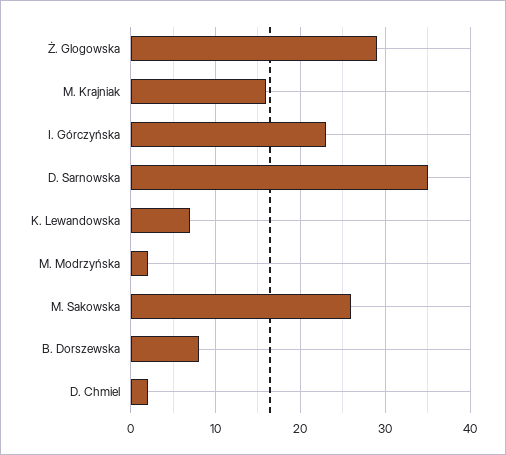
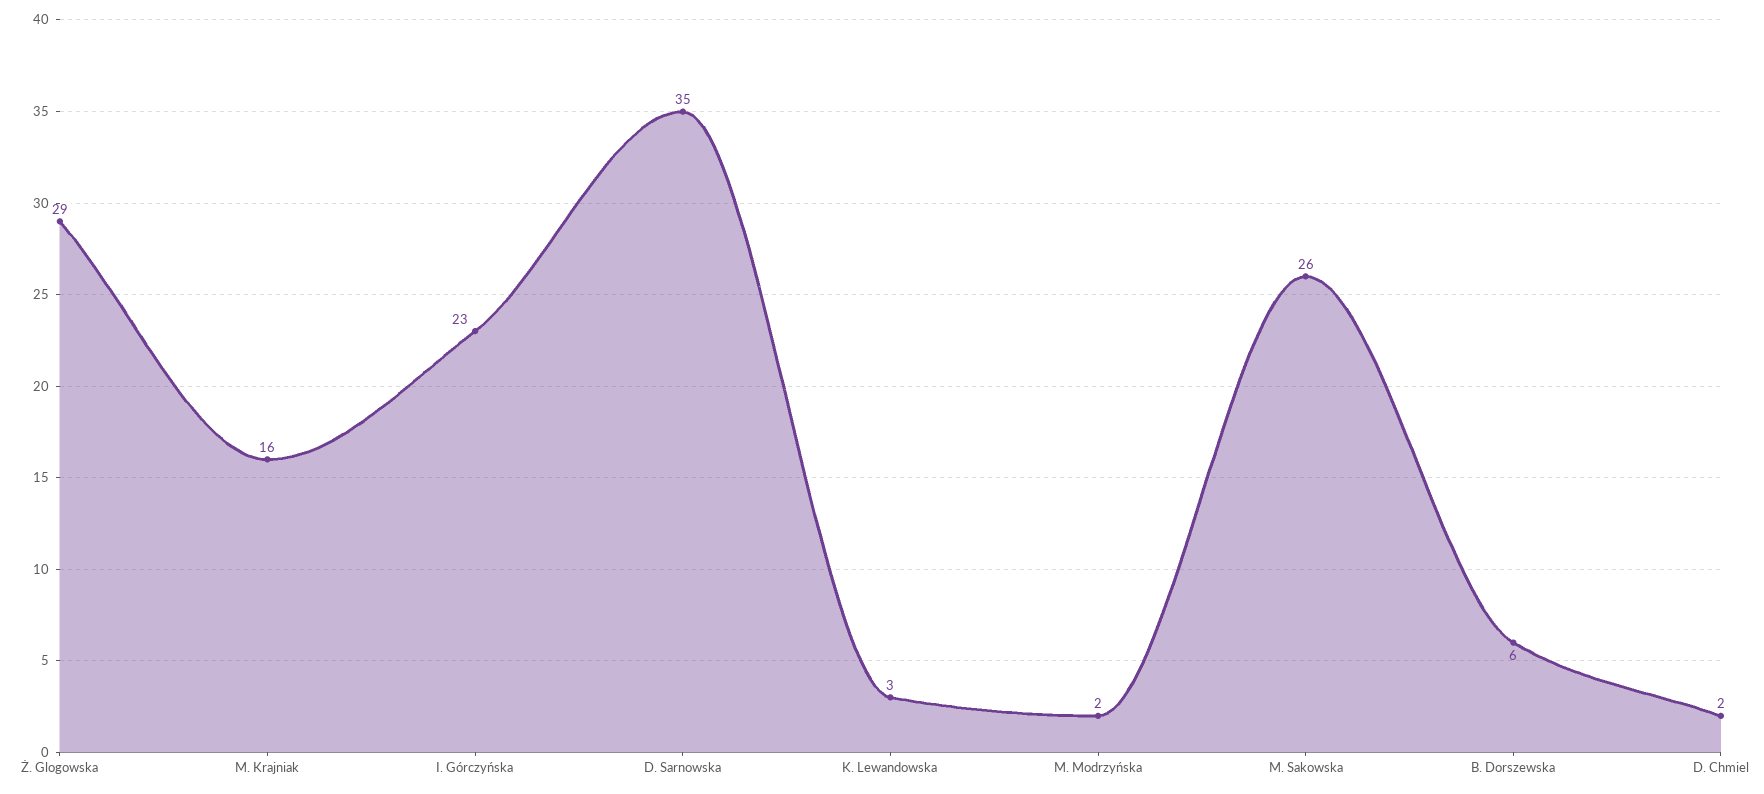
K. Lewandowska: 7 -> 3
B. Dorszewska: 8 -> 6

